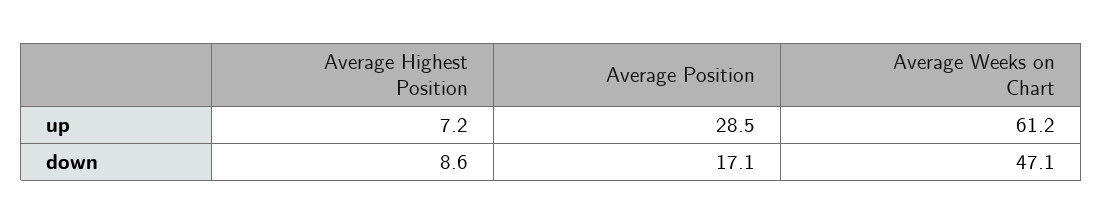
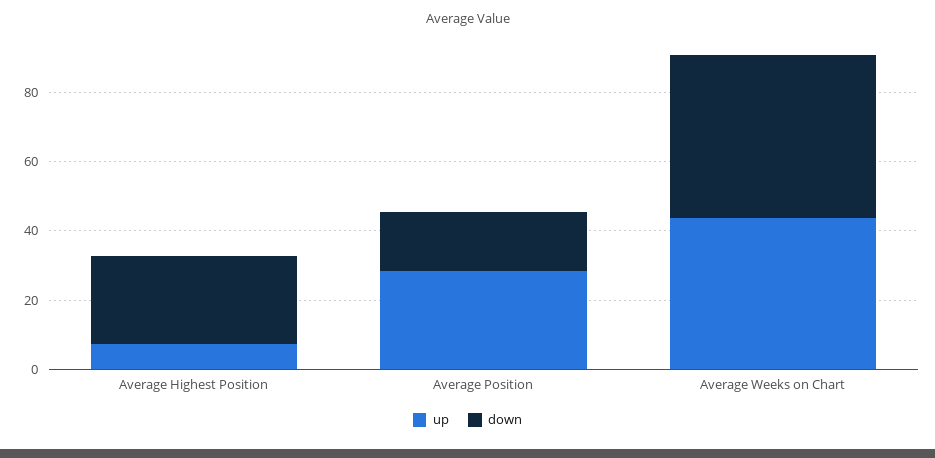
up, Average Weeks on Chart: 61.2 -> 45
down, Average Highest Position: 8.6 -> 25

